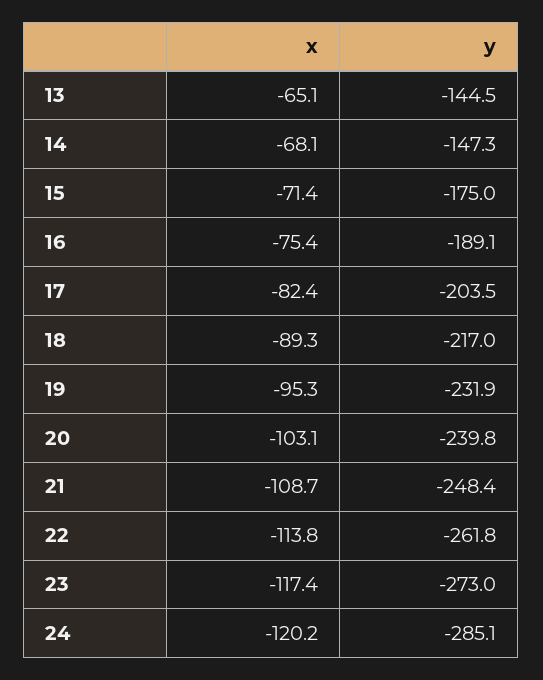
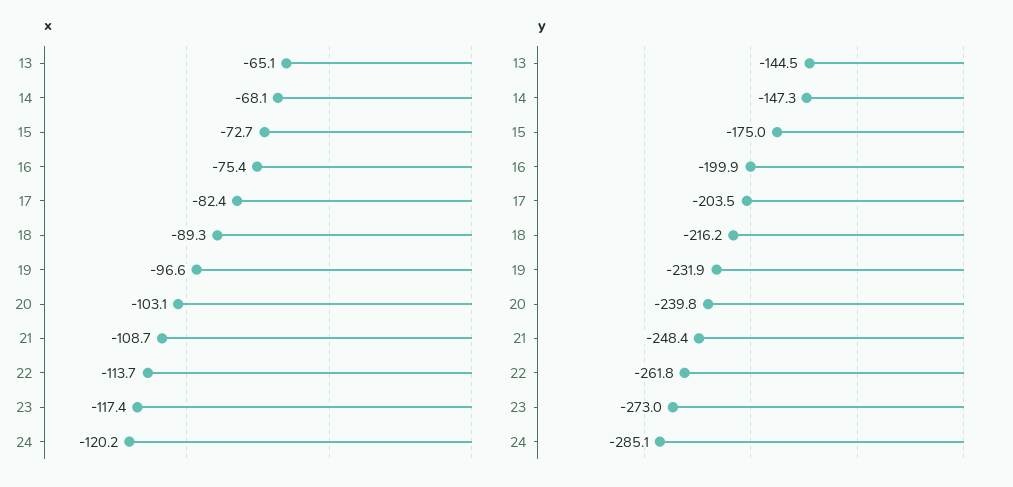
x, 15: -71.4 -> -72.7
y, 16: -189.1 -> -199.9
y, 18: -217 -> -216.2
x, 19: -95.3 -> -96.6
x, 22: -113.8 -> -113.7

